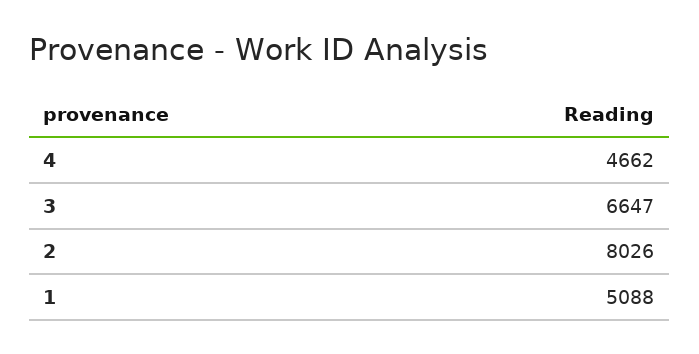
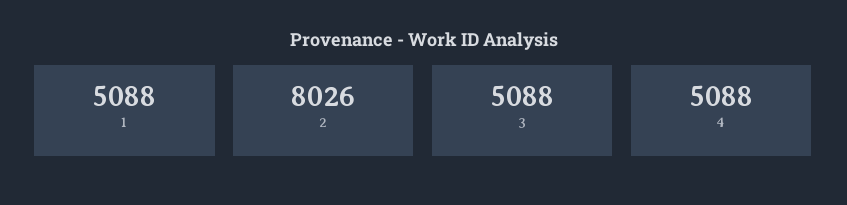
4: 4662 -> 5088
3: 6647 -> 5088

